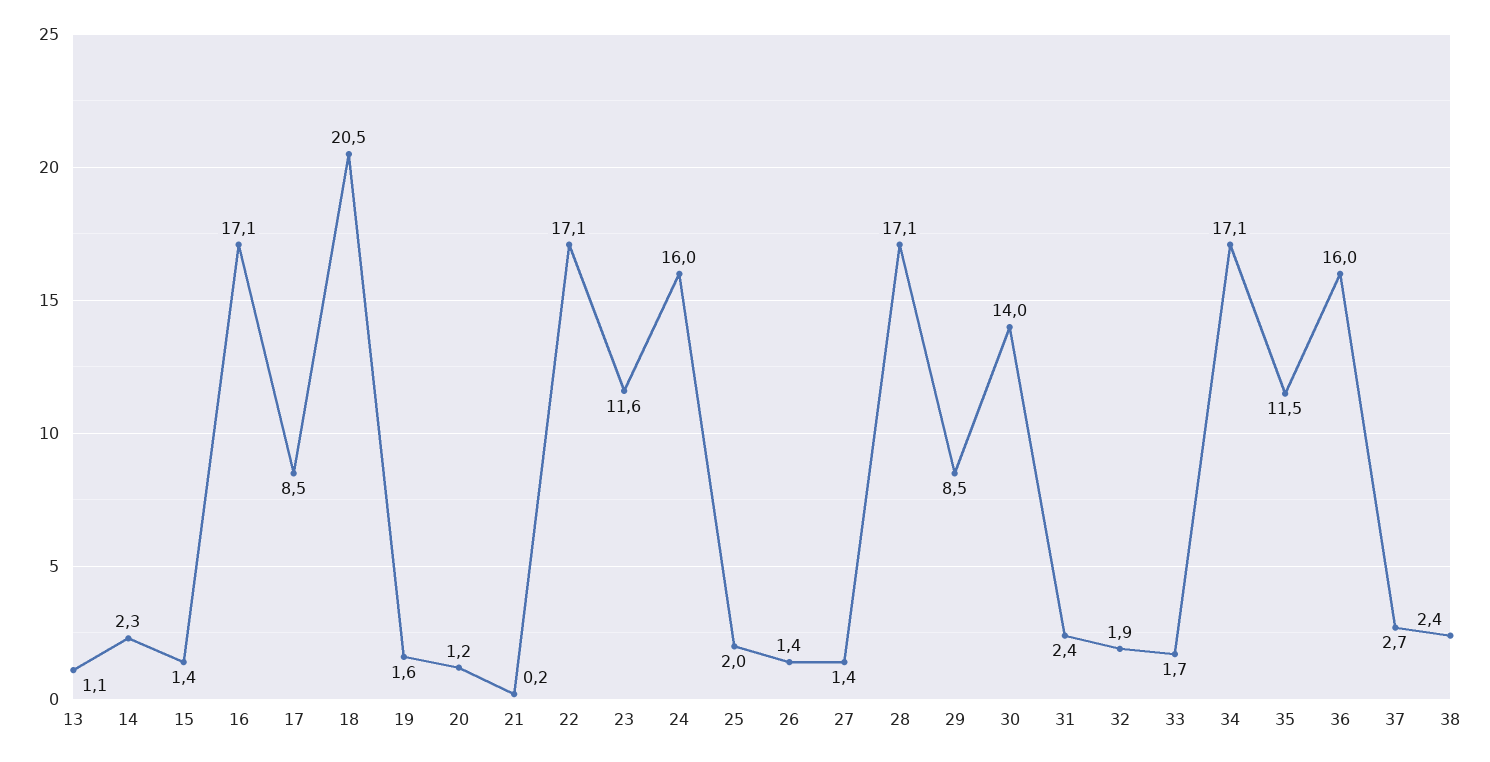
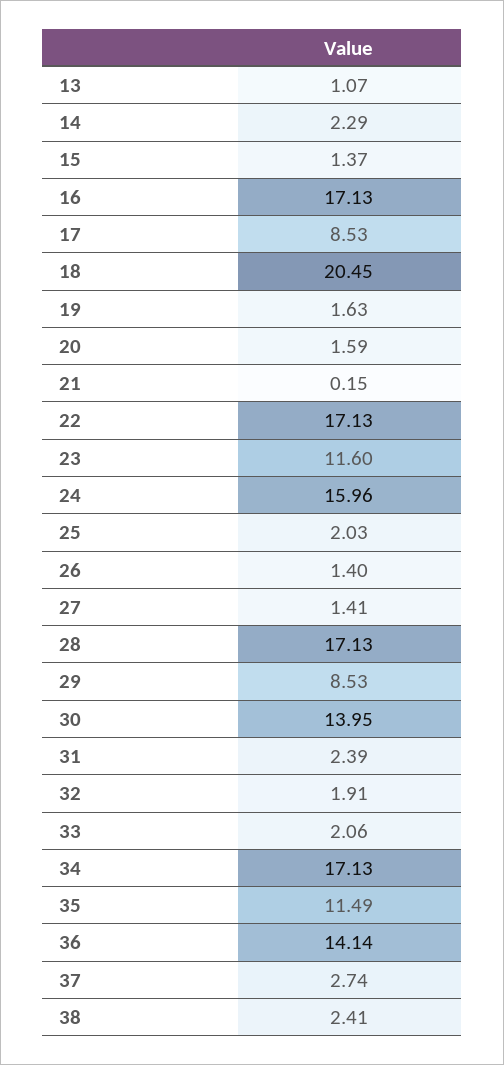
20: 1.2 -> 1.59
33: 1.7 -> 2.06
36: 16 -> 14.14

